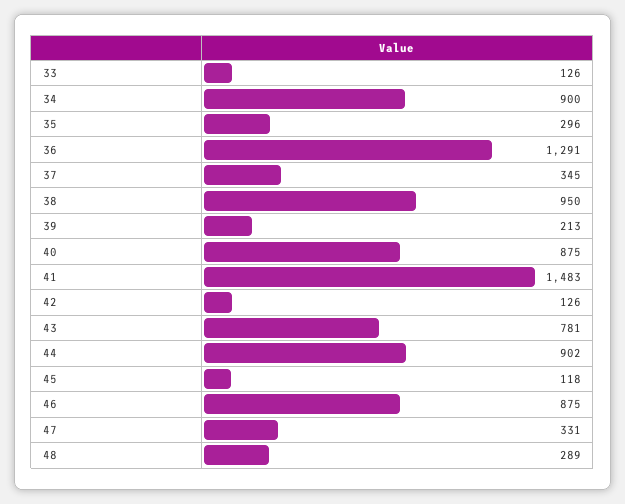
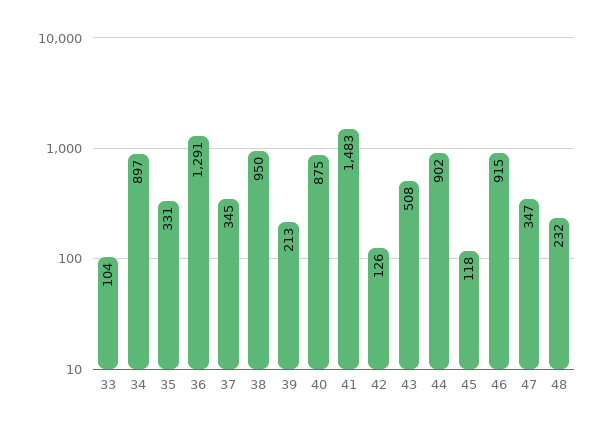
33: 126 -> 104
34: 900 -> 897
35: 296 -> 331
43: 781 -> 508
46: 875 -> 915
47: 331 -> 347
48: 289 -> 232

